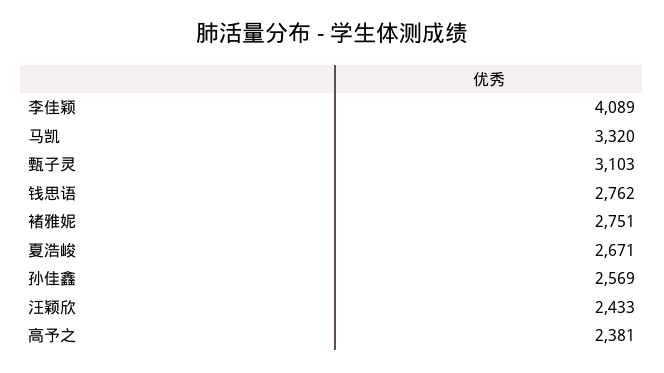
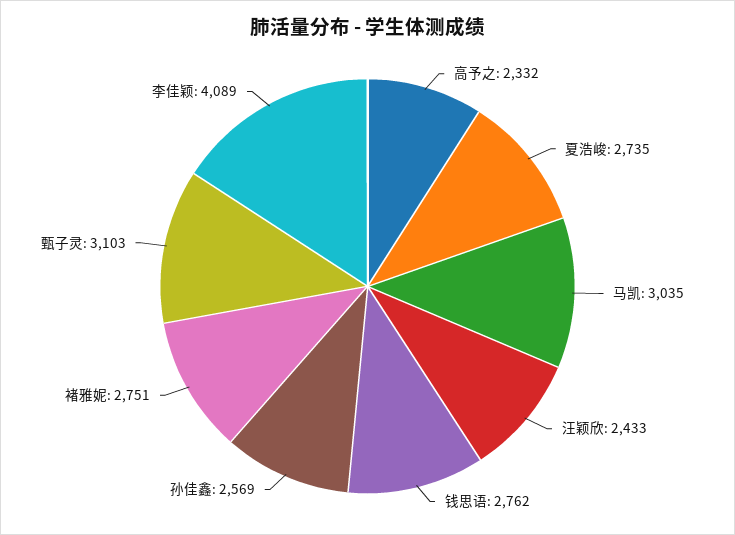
马凯: 3320 -> 3035
夏浩峻: 2671 -> 2735
高予之: 2381 -> 2332

